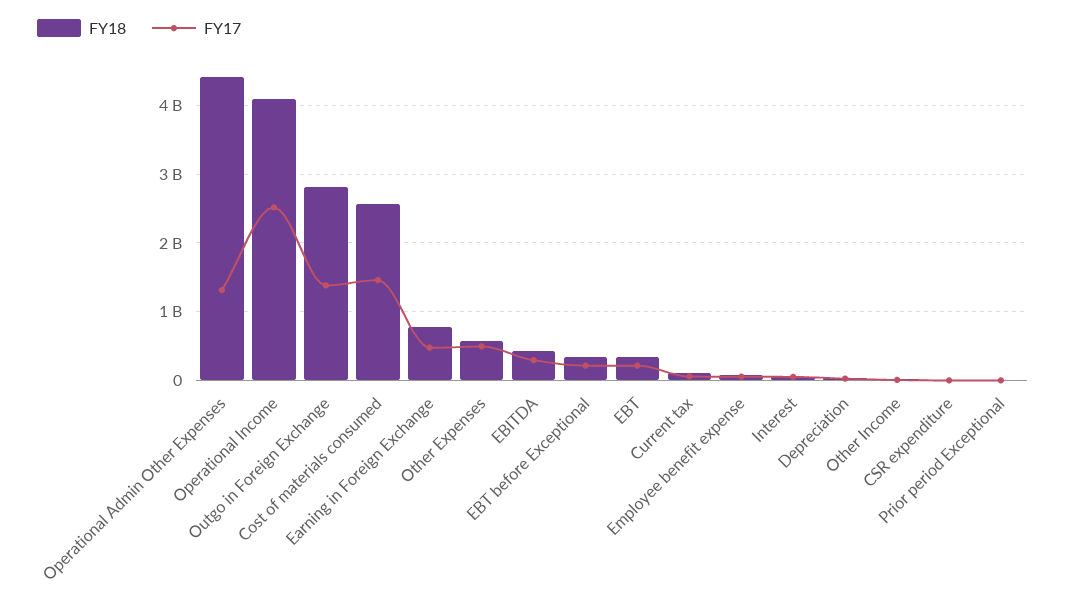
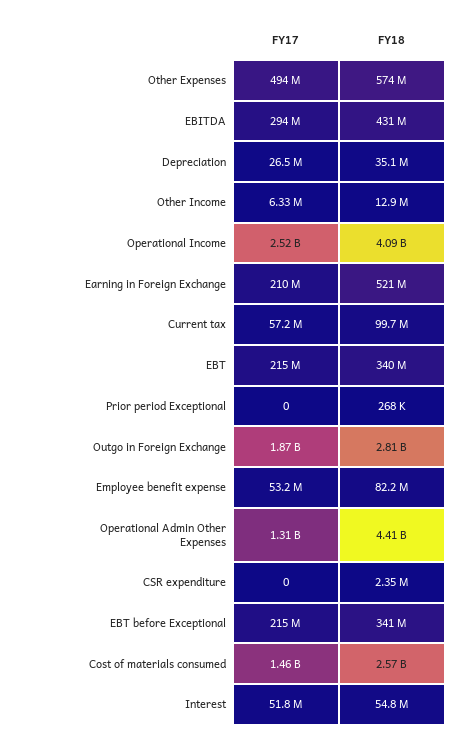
FY17, Outgo in Foreign Exchange: 1400000000 -> 1870000000
FY18, Earning in Foreign Exchange: 800000000 -> 521000000
FY17, Earning in Foreign Exchange: 500000000 -> 210000000

